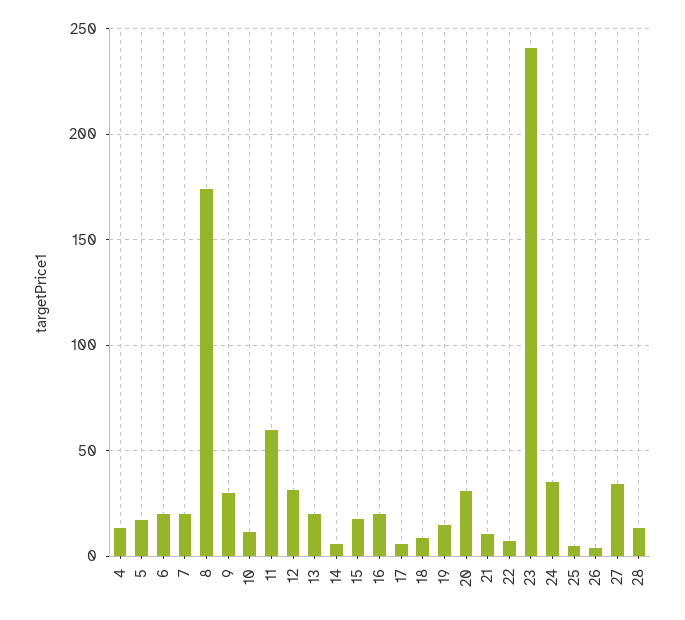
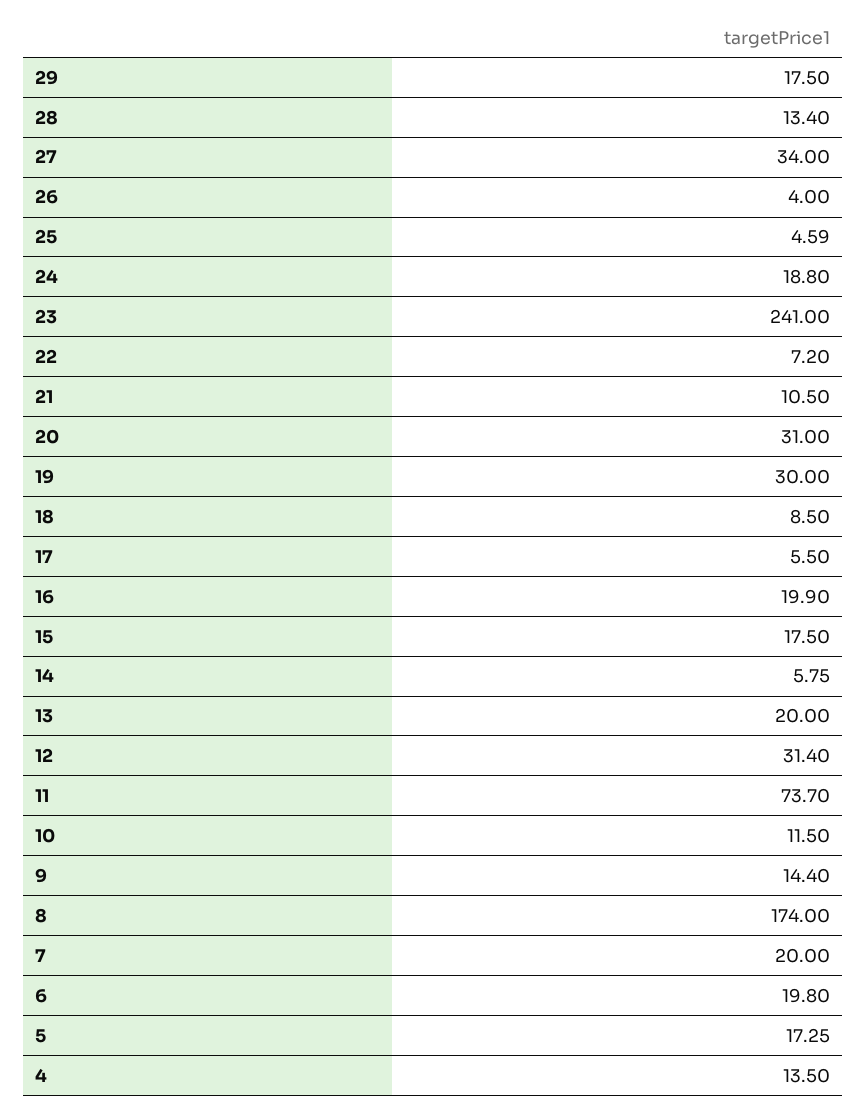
9: 30 -> 14.4
11: 60 -> 73.7
19: 15 -> 30
24: 35 -> 18.8
29: none -> 17.5

